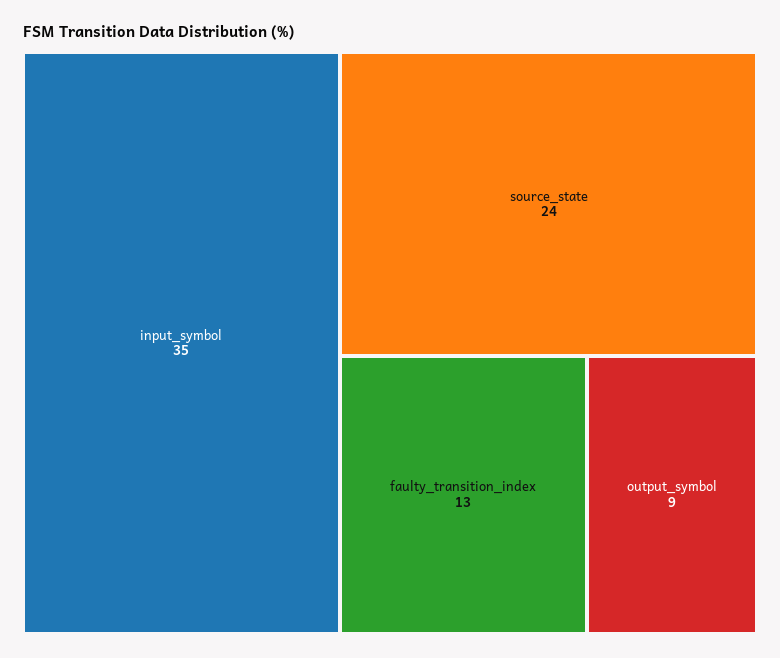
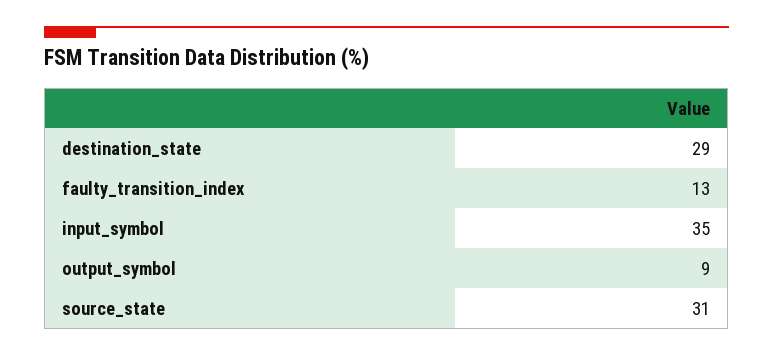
source_state: 24 -> 31
destination_state: none -> 29

